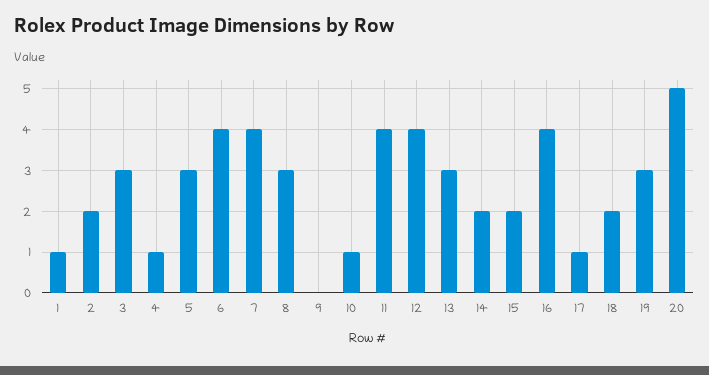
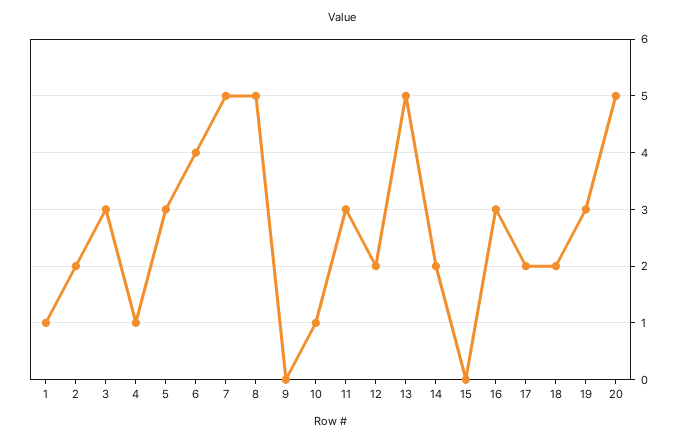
7: 4 -> 5
8: 3 -> 5
11: 4 -> 3
12: 4 -> 2
13: 3 -> 5
15: 2 -> 0
16: 4 -> 3
17: 1 -> 2

